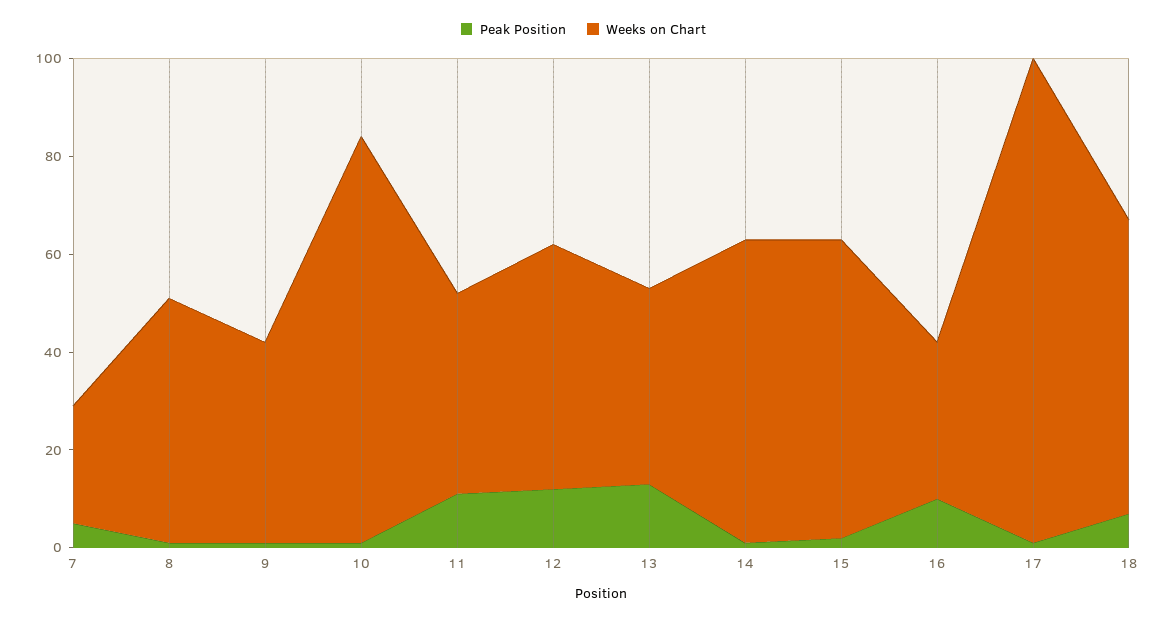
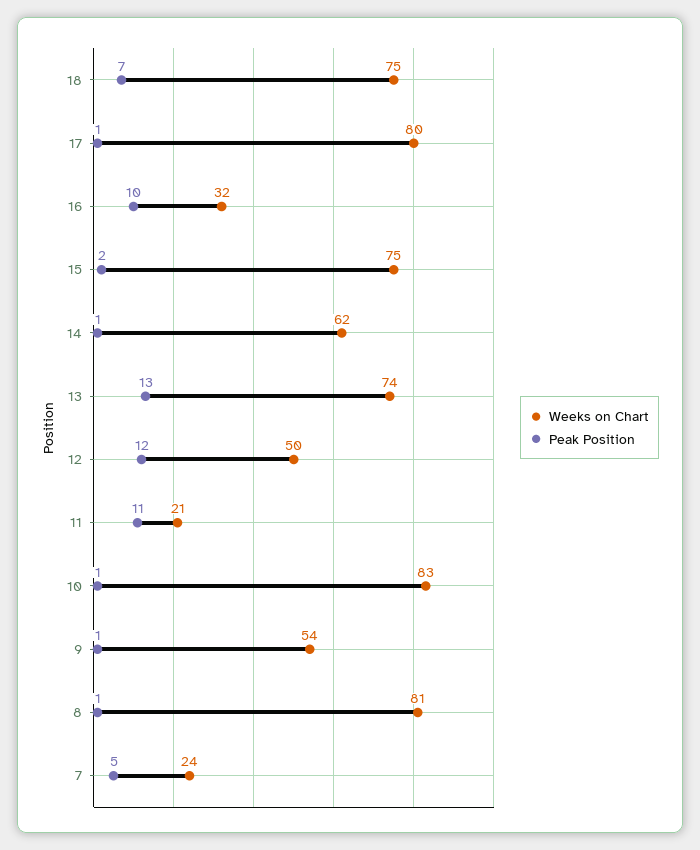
Weeks on Chart, 8: 50 -> 81
Weeks on Chart, 9: 40 -> 54
Weeks on Chart, 11: 40 -> 21
Weeks on Chart, 13: 40 -> 74
Weeks on Chart, 15: 60 -> 75
Weeks on Chart, 17: 100 -> 80
Weeks on Chart, 18: 60 -> 75

